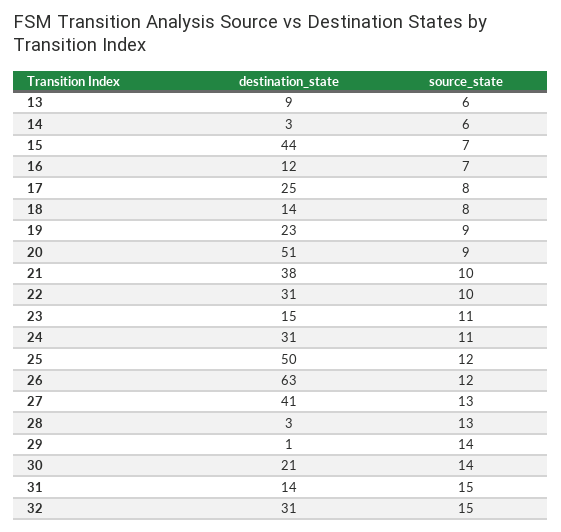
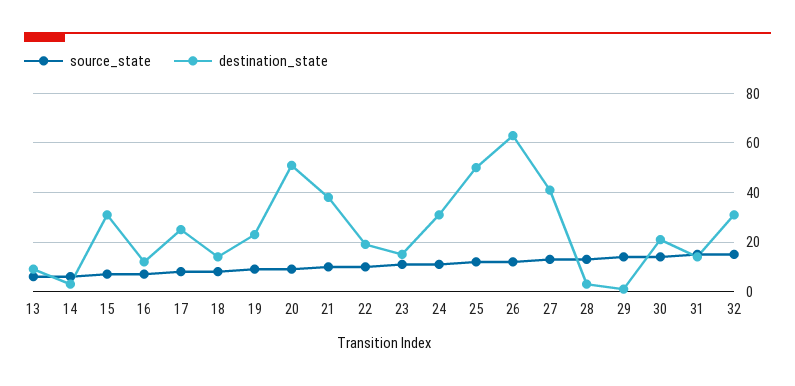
destination_state, 15: 44 -> 30
destination_state, 22: 31 -> 20

